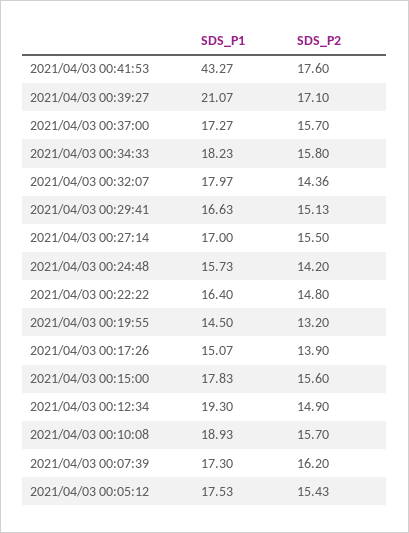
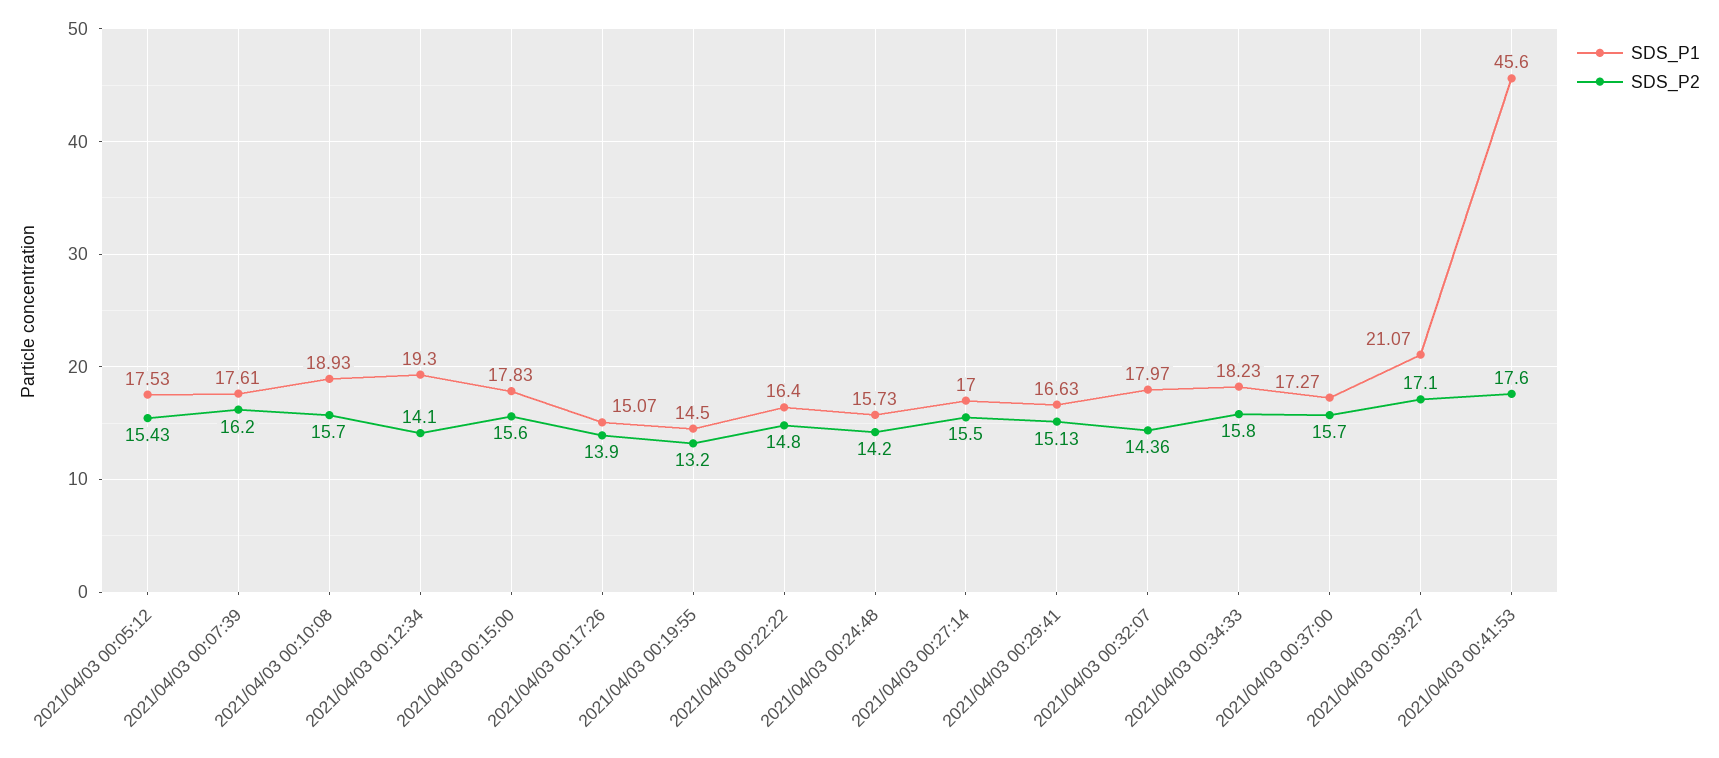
SDS_P1, 2021/04/03 00:41:53: 43.27 -> 45.6
SDS_P2, 2021/04/03 00:12:34: 14.9 -> 14.1
SDS_P1, 2021/04/03 00:07:39: 17.3 -> 17.61

